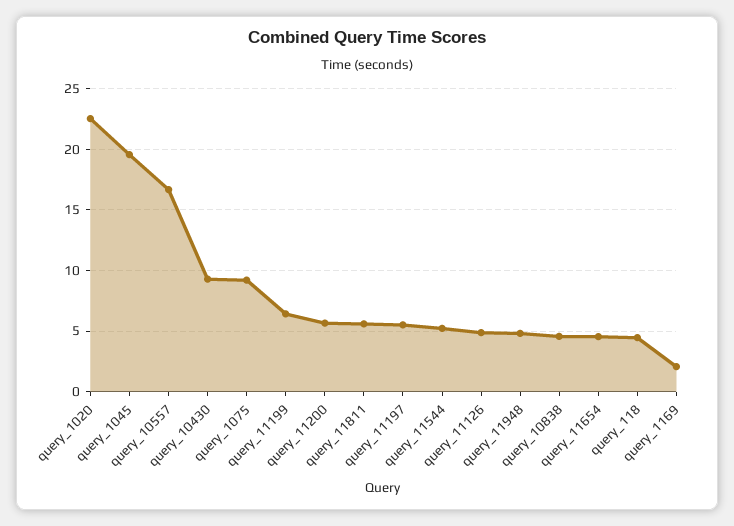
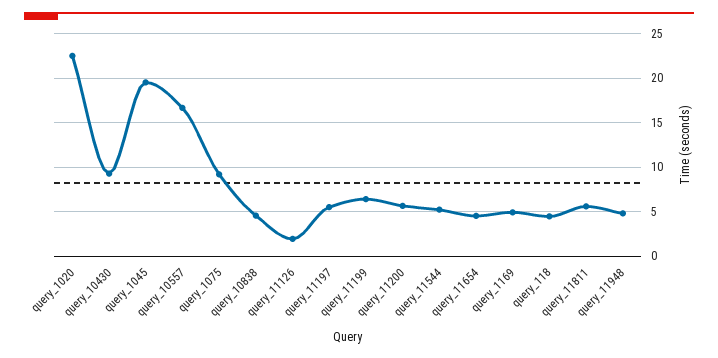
query_11126: 5 -> 2
query_1169: 2 -> 5

